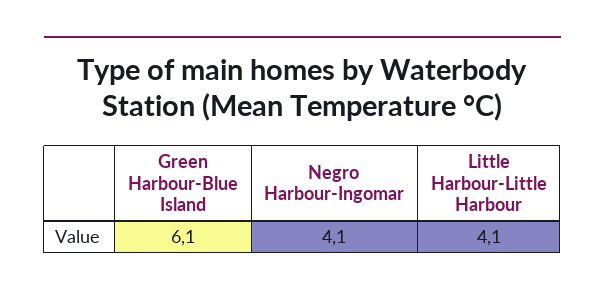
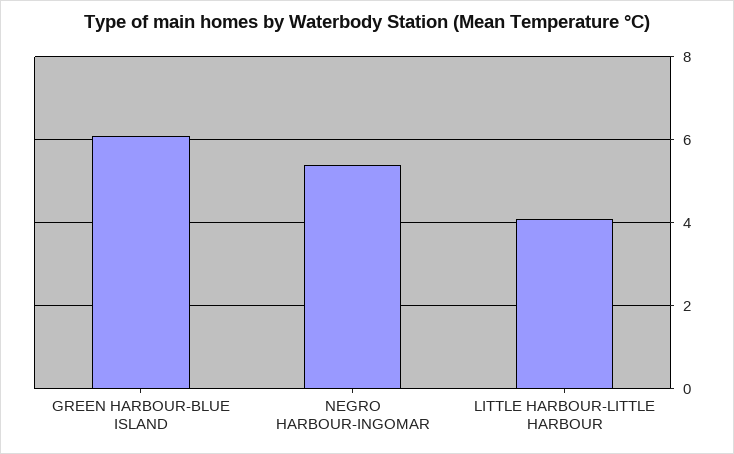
Negro Harbour-Ingomar: 4.1 -> 5.5

